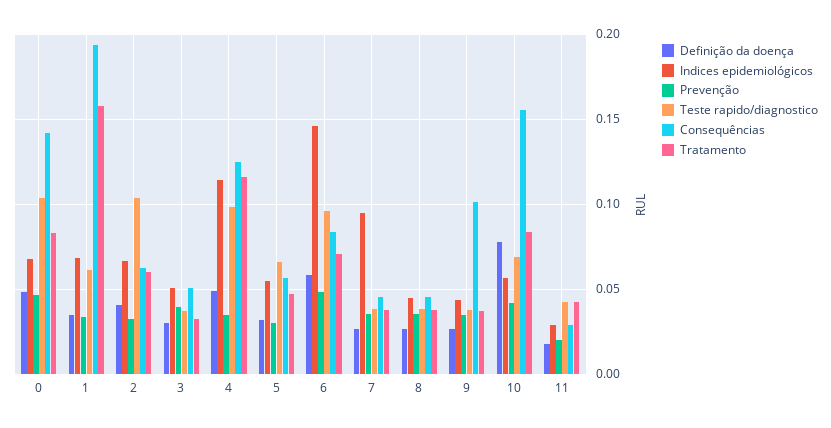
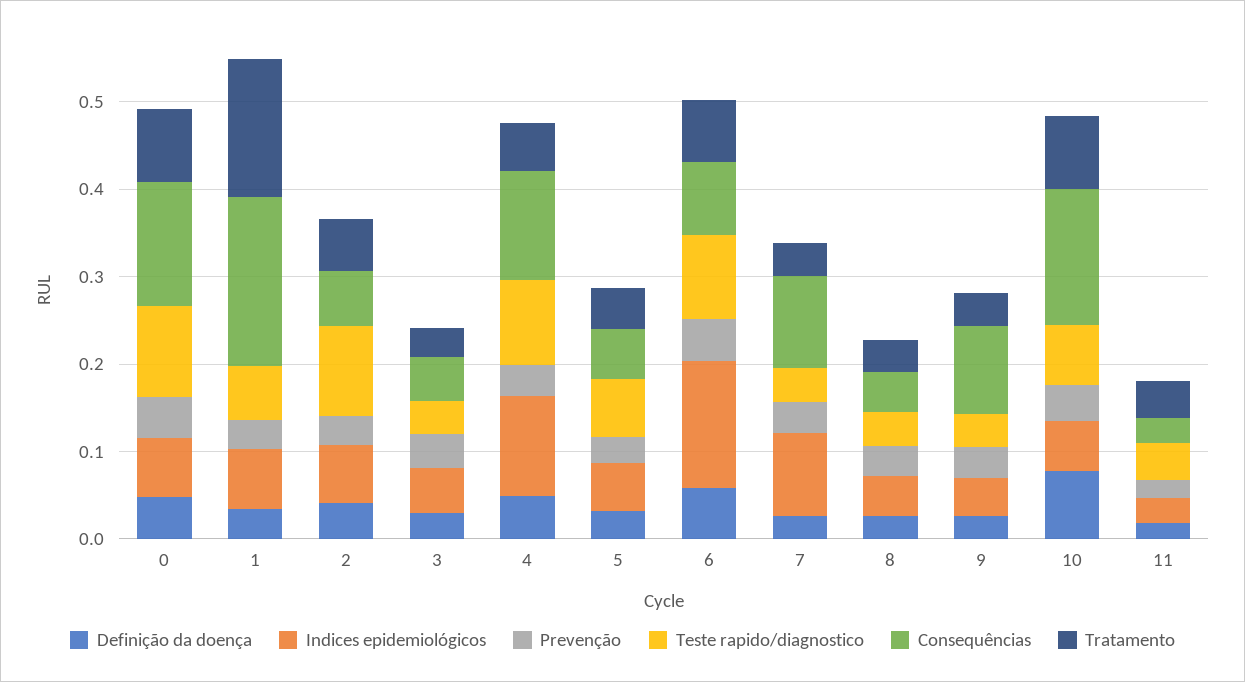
Tratamento, 4: 0.115 -> 0.06
Consequências, 7: 0.045 -> 0.1

